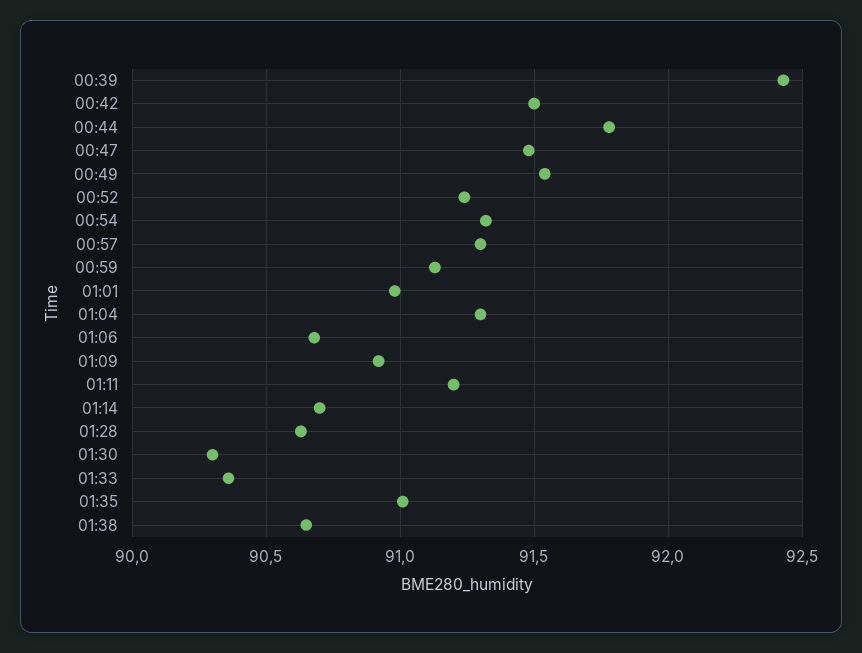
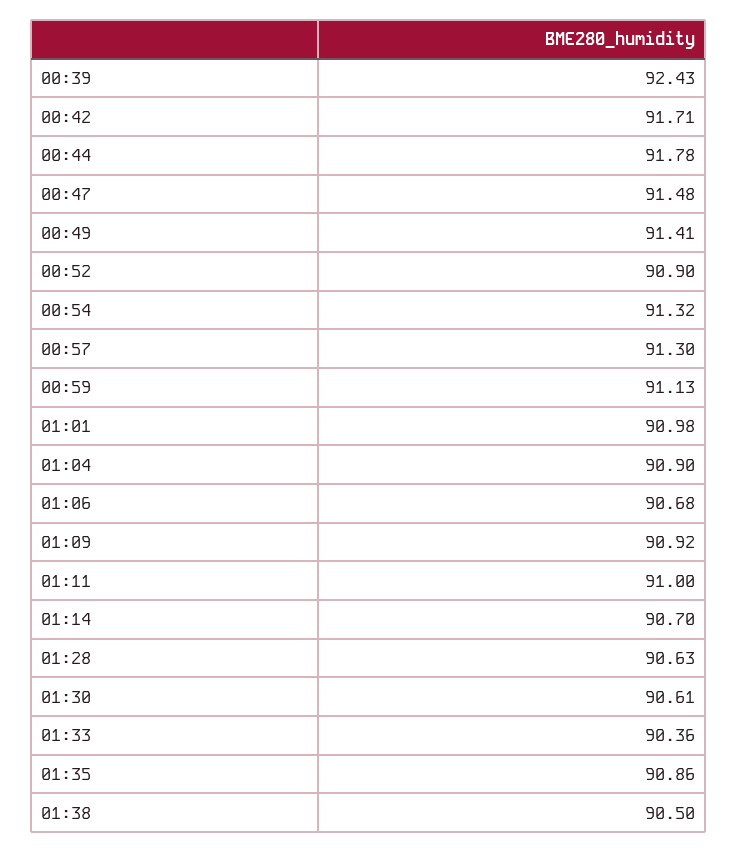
00:42: 91.5 -> 91.71
00:49: 91.55 -> 91.41
00:52: 91.25 -> 90.9
01:04: 91.3 -> 90.9
01:11: 91.2 -> 91
01:30: 90.3 -> 90.61
01:35: 91 -> 90.86
01:38: 90.65 -> 90.5

